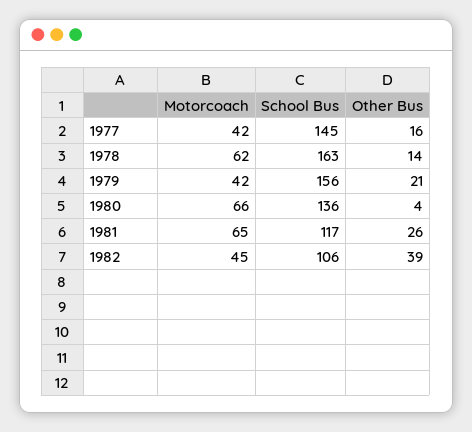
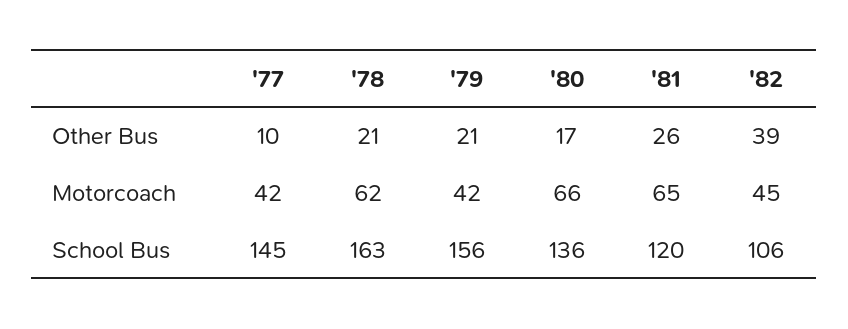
Other Bus, 1977: 16 -> 10
Other Bus, 1978: 14 -> 21
Other Bus, 1980: 4 -> 17
School Bus, 1981: 117 -> 120

